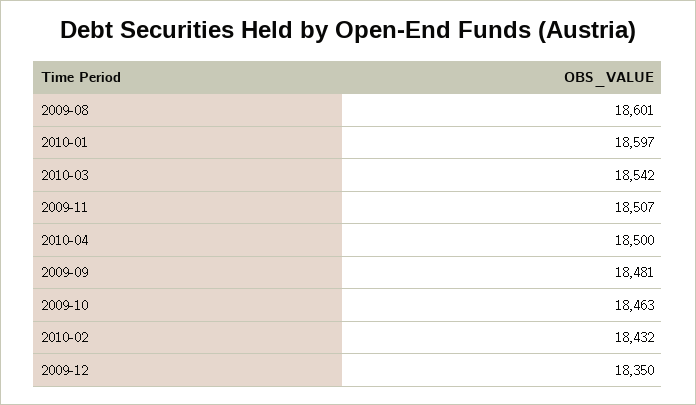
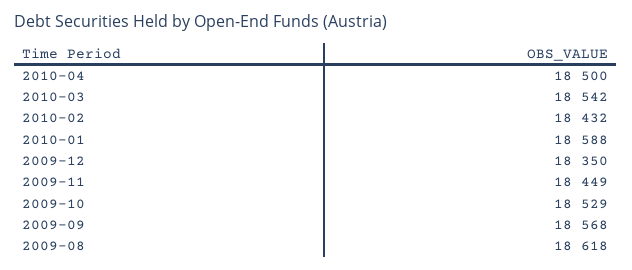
2009-08: 18601 -> 18618
2010-01: 18597 -> 18588
2009-11: 18507 -> 18449
2009-09: 18481 -> 18568
2009-10: 18463 -> 18529

